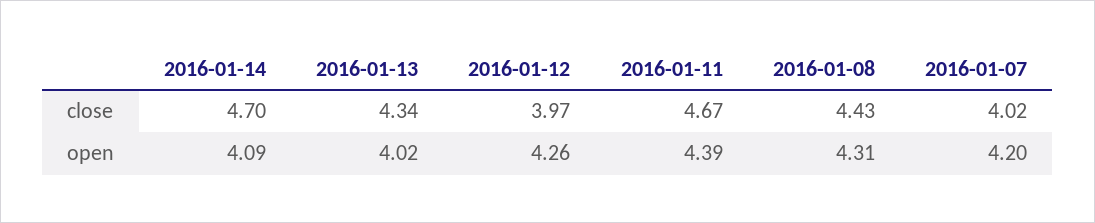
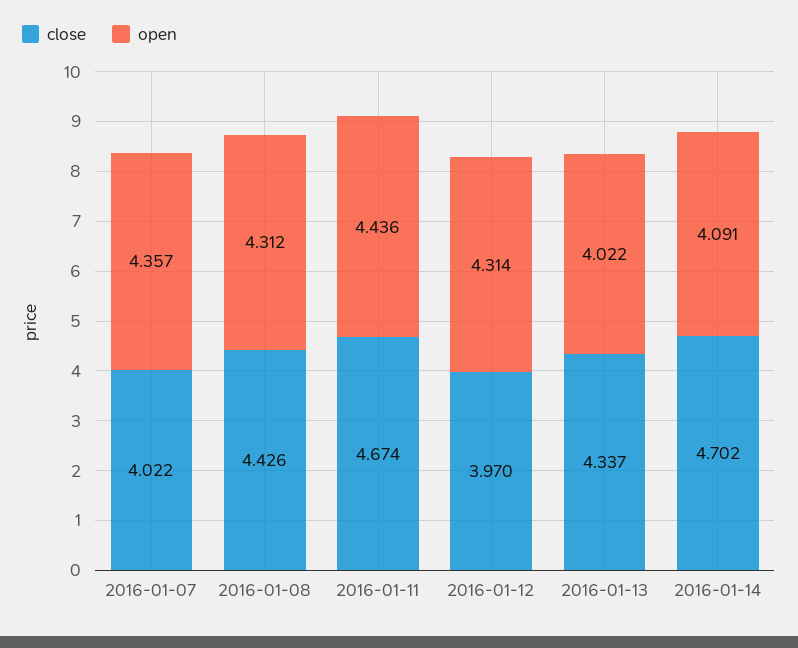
open, 2016-01-12: 4.26 -> 4.314
open, 2016-01-11: 4.39 -> 4.436
open, 2016-01-07: 4.2 -> 4.357

